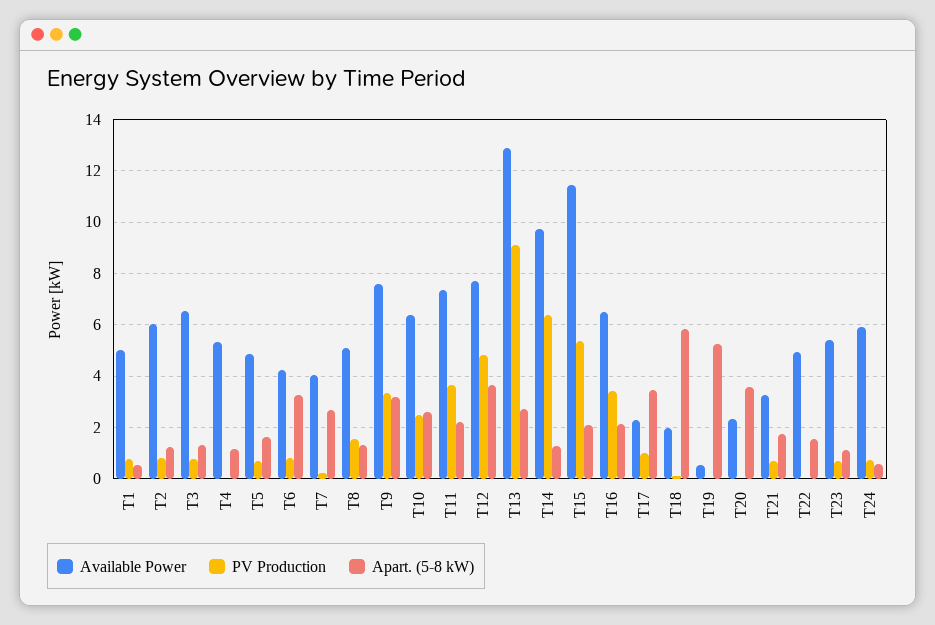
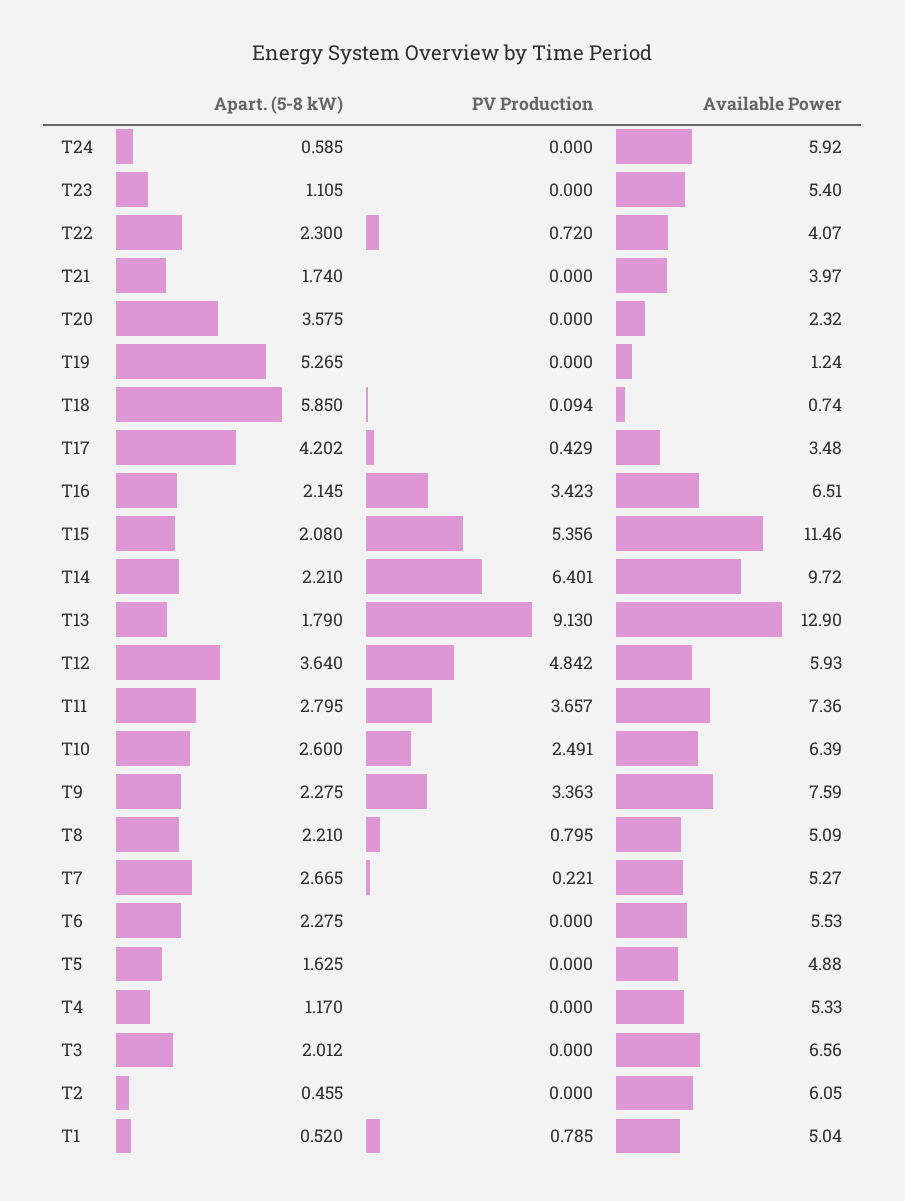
PV Production, T2: 0.75 -> 0
Apart. (5-8 kW), T2: 1.25 -> 0.455
PV Production, T3: 0.75 -> 0
Apart. (5-8 kW), T3: 1.25 -> 2.012
PV Production, T5: 0.75 -> 0
Available Power, T6: 4.25 -> 5.53
PV Production, T6: 0.75 -> 0
Apart. (5-8 kW), T6: 3.25 -> 2.275
Available Power, T7: 4 -> 5.27
PV Production, T8: 1.5 -> 0.795
Apart. (5-8 kW), T8: 1.25 -> 2.21
Apart. (5-8 kW), T9: 3.25 -> 2.275
Apart. (5-8 kW), T11: 2.25 -> 2.795
Available Power, T12: 7.75 -> 5.93
Apart. (5-8 kW), T13: 2.75 -> 1.79
Apart. (5-8 kW), T14: 1.25 -> 2.21
Available Power, T17: 2.25 -> 3.48
PV Production, T17: 1 -> 0.429
Apart. (5-8 kW), T17: 3.5 -> 4.202
Available Power, T18: 2 -> 0.74
Available Power, T19: 0.5 -> 1.24
Available Power, T21: 3.25 -> 3.97
PV Production, T21: 0.75 -> 0
Available Power, T22: 5 -> 4.07
PV Production, T22: 0 -> 0.72
Apart. (5-8 kW), T22: 1.5 -> 2.3
PV Production, T23: 0.75 -> 0
PV Production, T24: 0.75 -> 0

